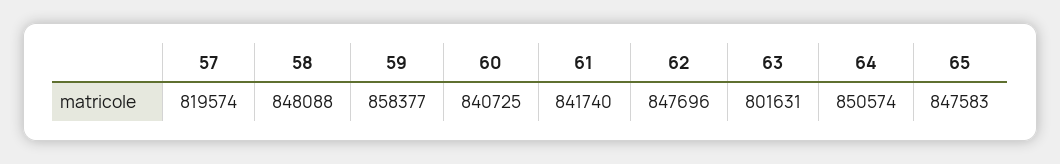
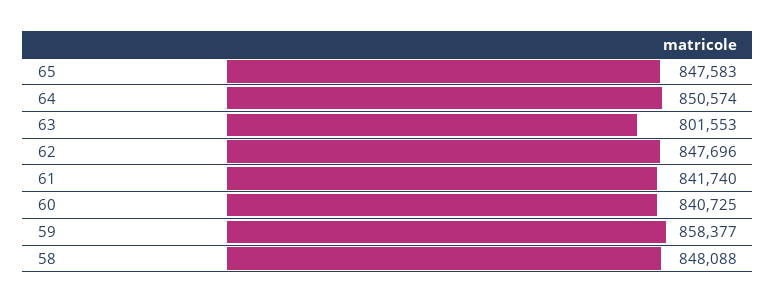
57: 819574 -> none
63: 801631 -> 801553

